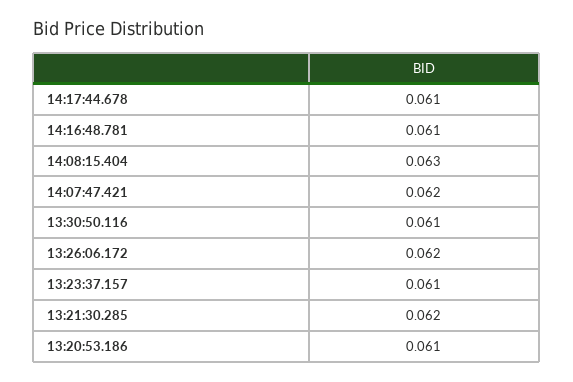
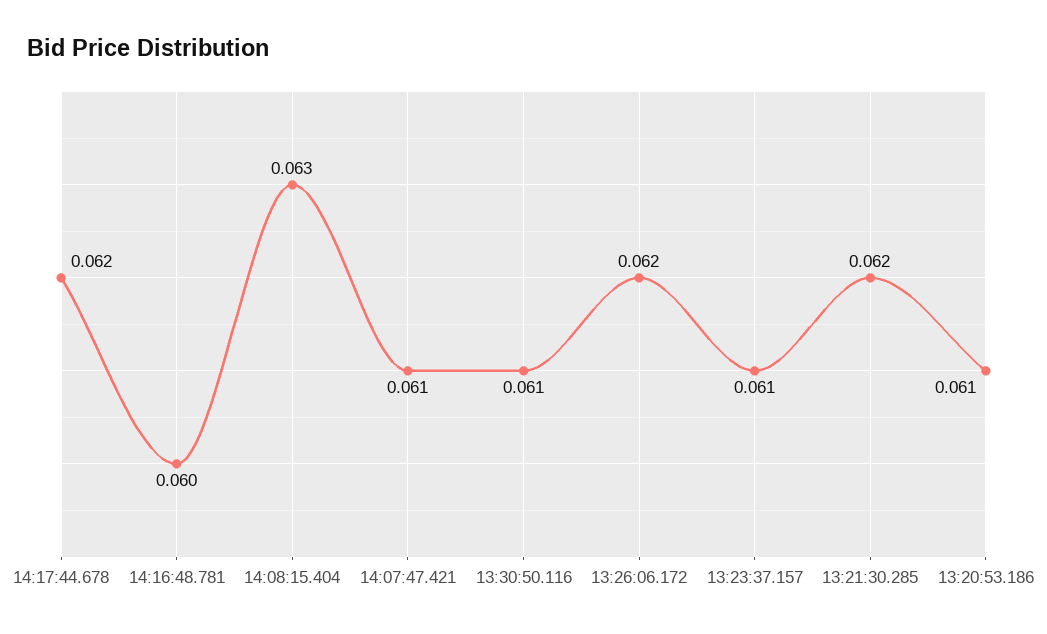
14:17:44.678: 0.061 -> 0.062
14:16:48.781: 0.061 -> 0.06
14:07:47.421: 0.062 -> 0.061

